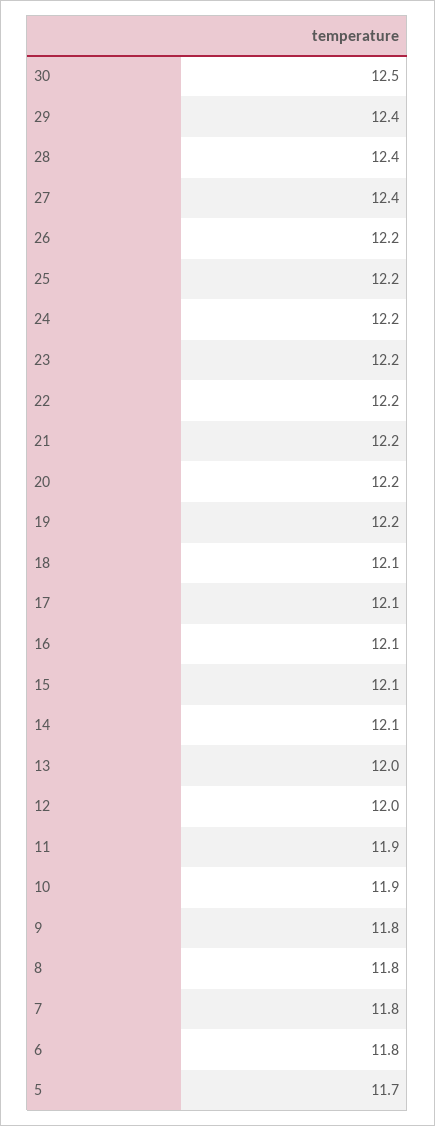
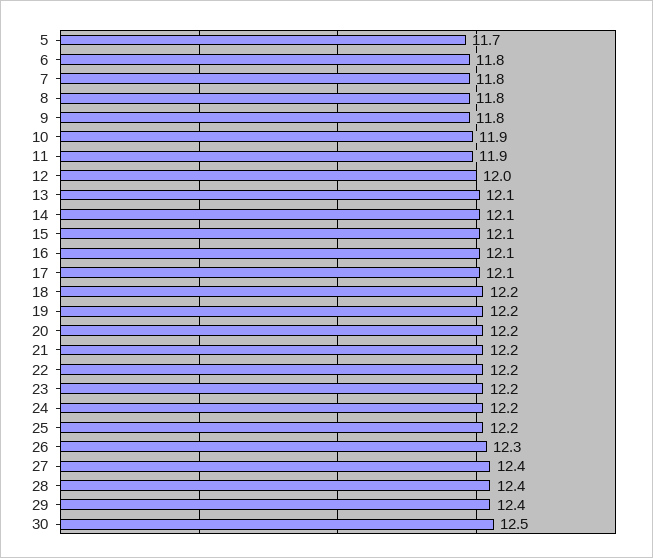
26: 12.2 -> 12.3
18: 12.1 -> 12.2
13: 12 -> 12.1

